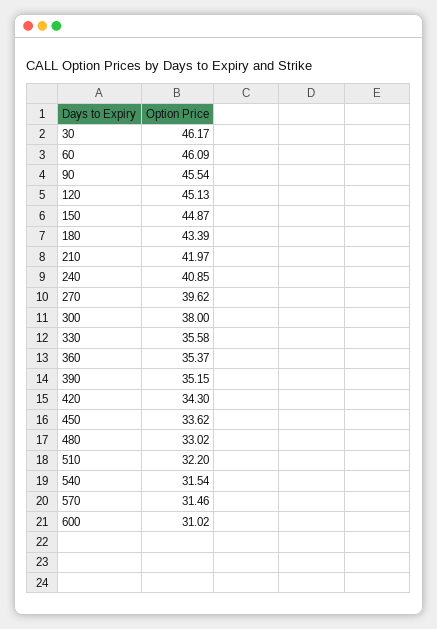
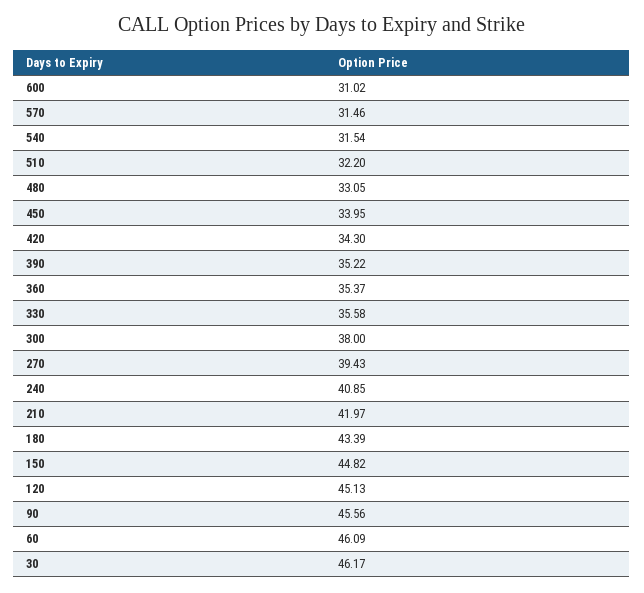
90: 45.54 -> 45.56
150: 44.87 -> 44.82
270: 39.62 -> 39.43
390: 35.15 -> 35.22
450: 33.62 -> 33.95
480: 33.02 -> 33.05

